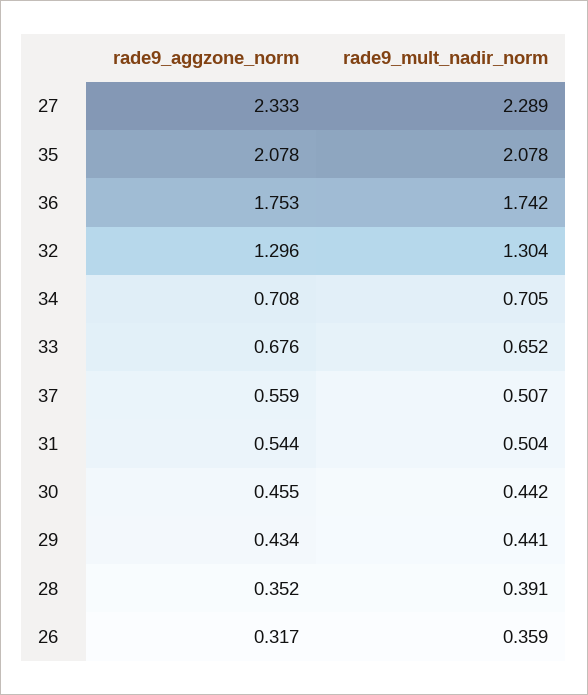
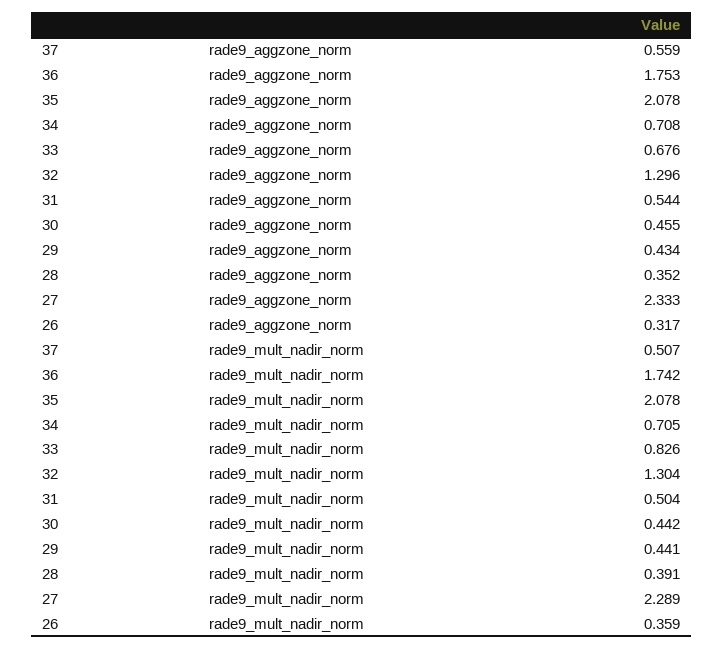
rade9_mult_nadir_norm, 33: 0.652 -> 0.826

